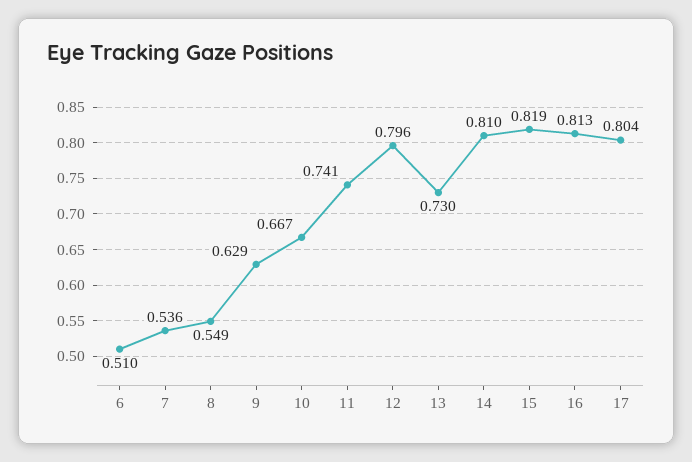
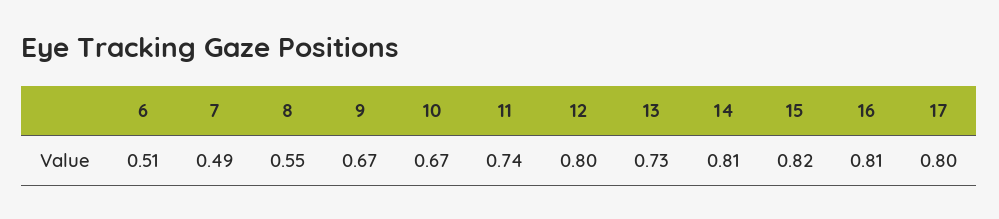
7: 0.536 -> 0.49
9: 0.629 -> 0.67

